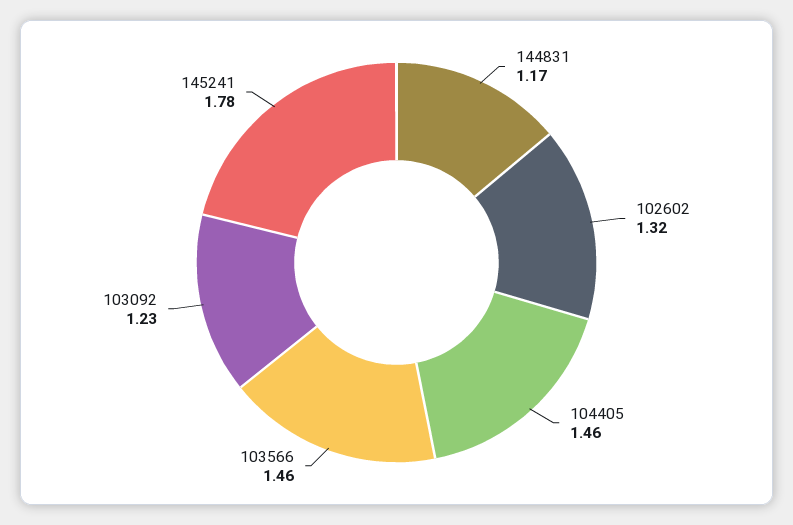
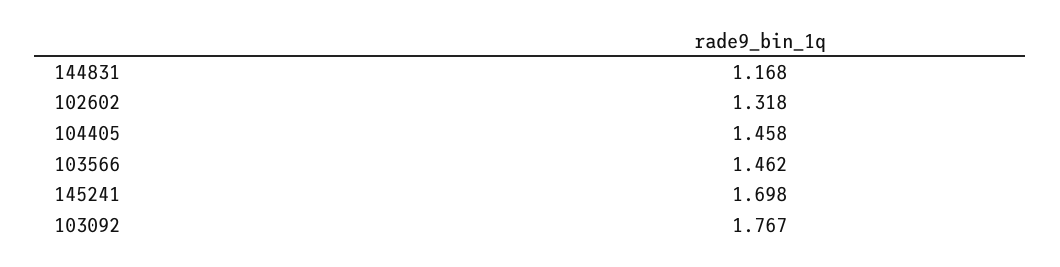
103092: 1.23 -> 1.767
145241: 1.78 -> 1.698

